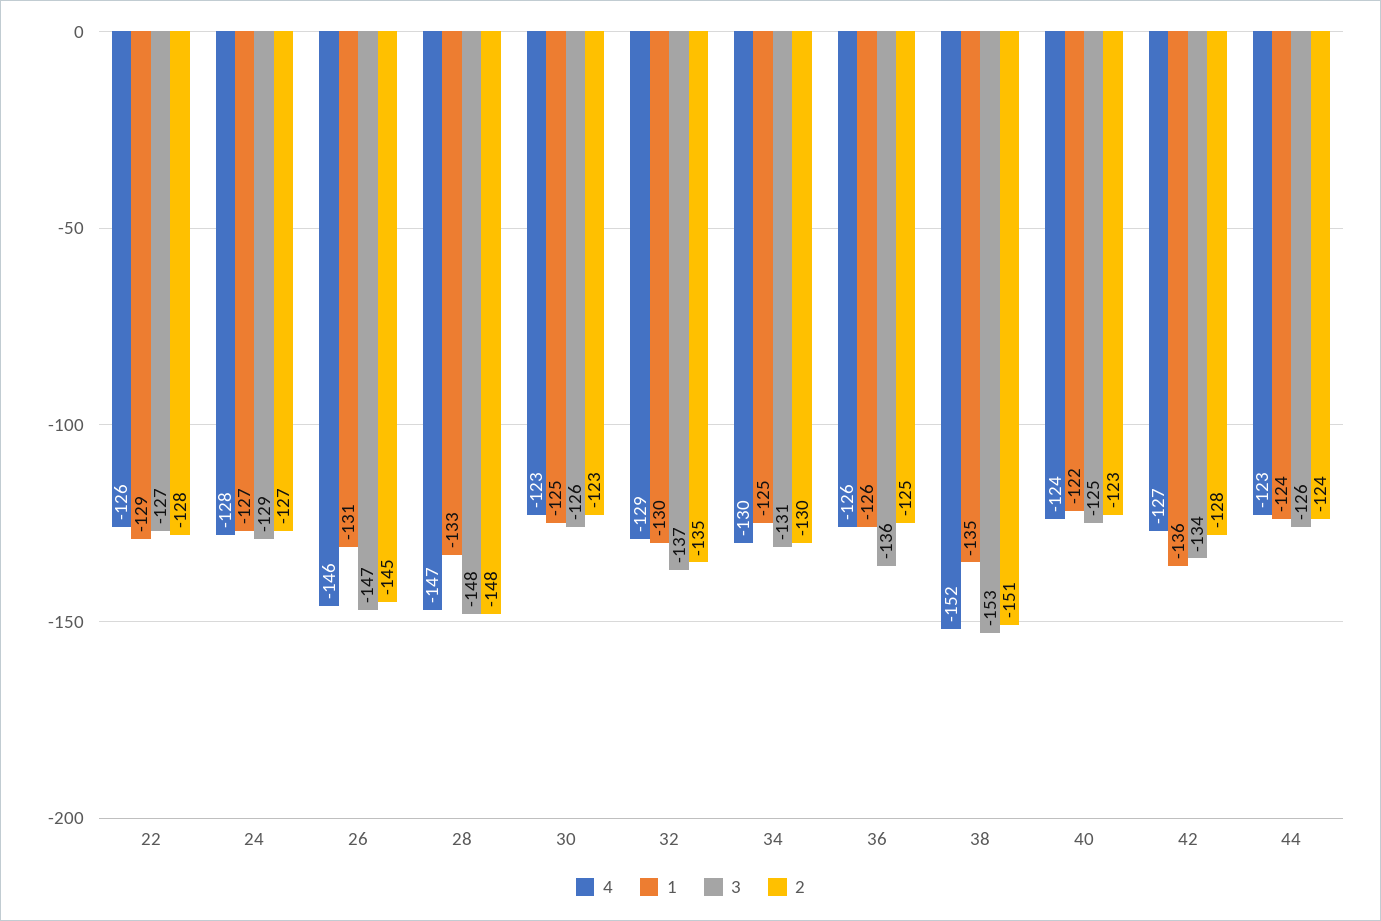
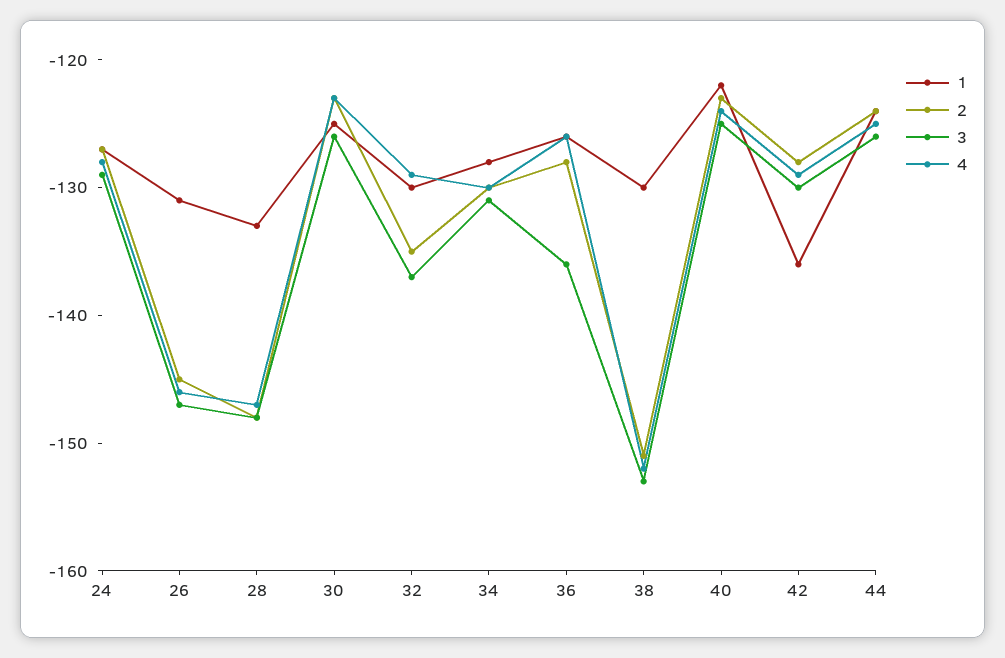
4, 22: -126 -> none
1, 22: -129 -> none
3, 22: -127 -> none
2, 22: -128 -> none
1, 34: -125 -> -128
2, 36: -125 -> -128
1, 38: -135 -> -130
4, 42: -127 -> -129
3, 42: -134 -> -130
4, 44: -123 -> -125

